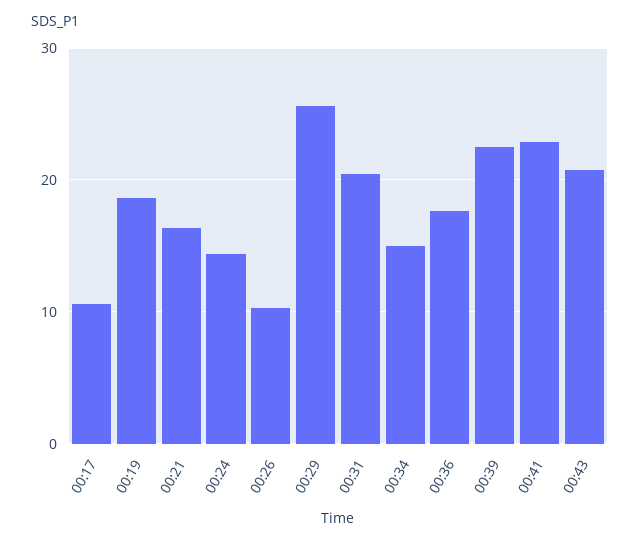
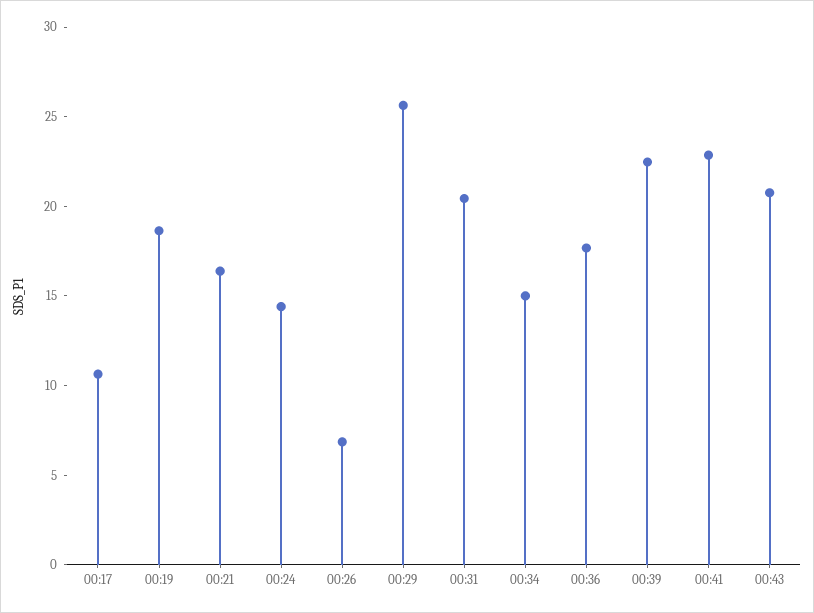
00:26: 10 -> 7

